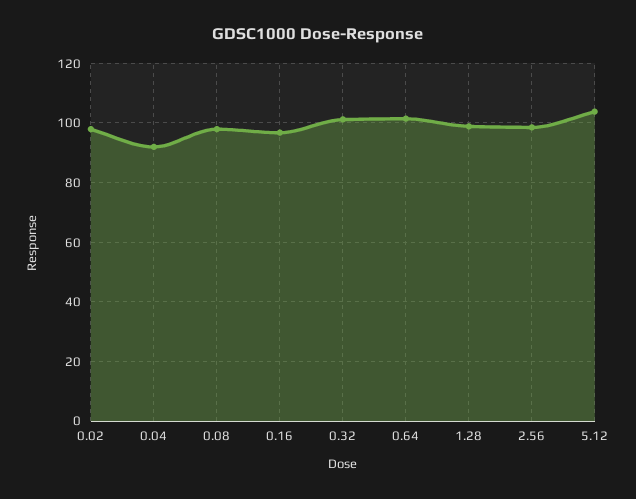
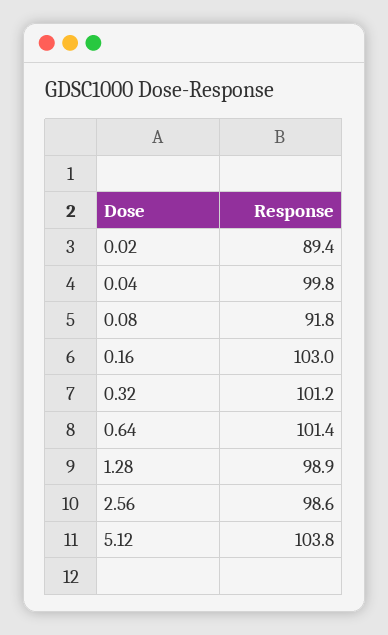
0.02: 97.5 -> 89.4
0.04: 92.5 -> 99.8
0.08: 97.5 -> 91.8
0.16: 97.5 -> 103

